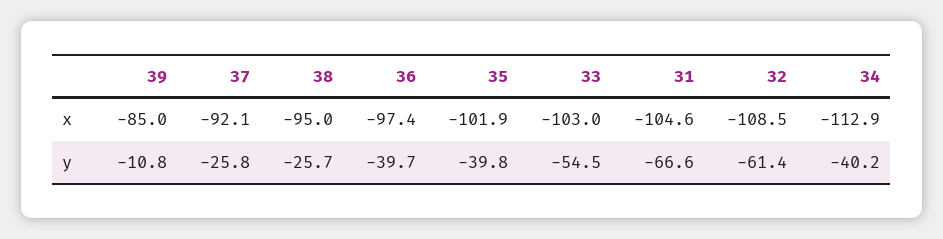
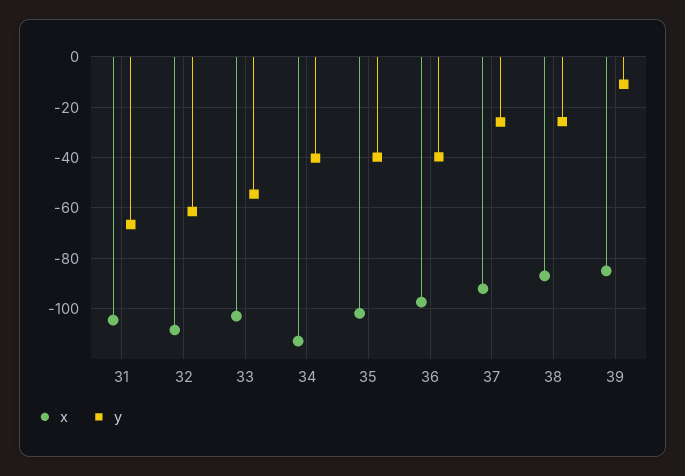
x, 38: -95 -> -87.5

